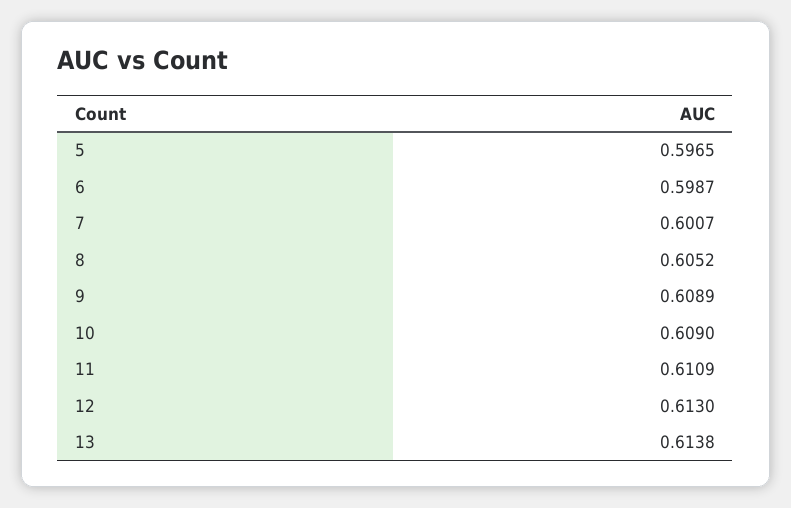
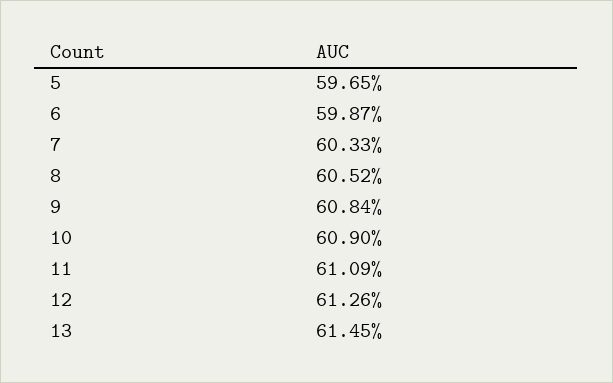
7: 0.6007 -> 0.6033
9: 0.6089 -> 0.6084
12: 0.613 -> 0.6126
13: 0.6138 -> 0.6145

